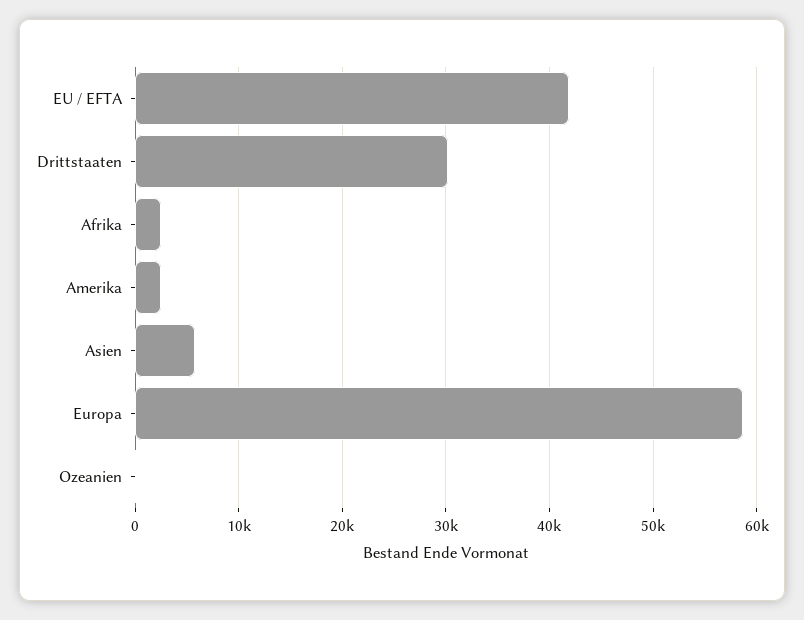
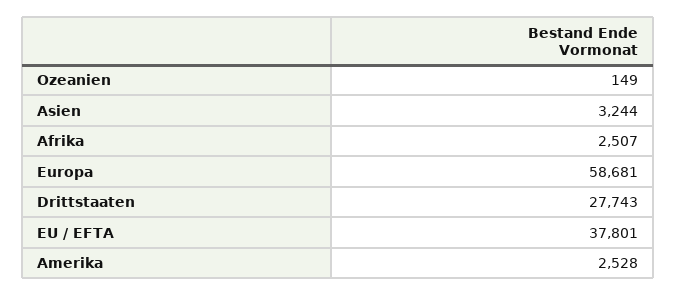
EU / EFTA: 42000 -> 37801
Drittstaaten: 30000 -> 27743
Asien: 6000 -> 3244

